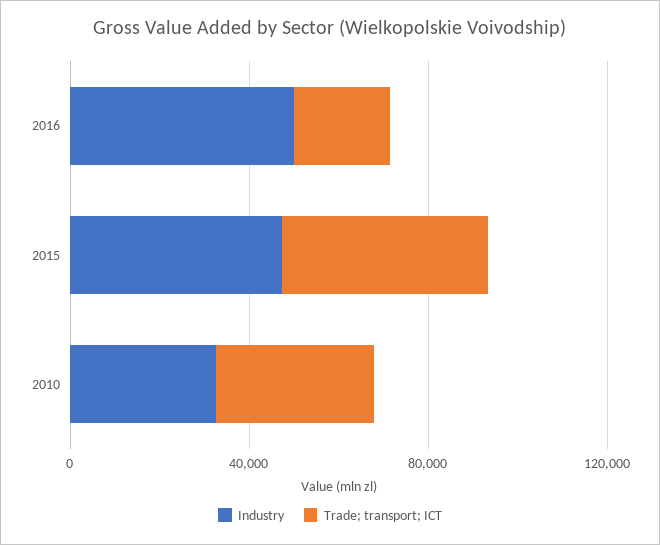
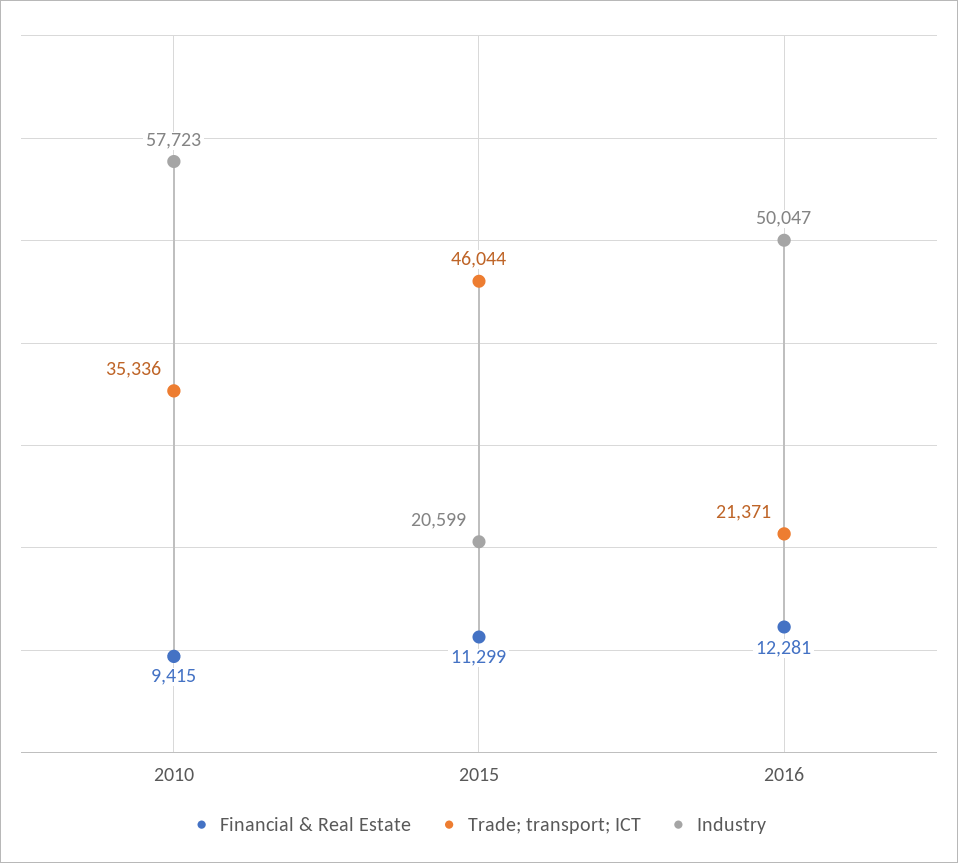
Industry, 2015: 50000 -> 20599
Industry, 2010: 30000 -> 57723
Financial & Real Estate, 2010: none -> 9415
Financial & Real Estate, 2015: none -> 11299
Financial & Real Estate, 2016: none -> 12281

